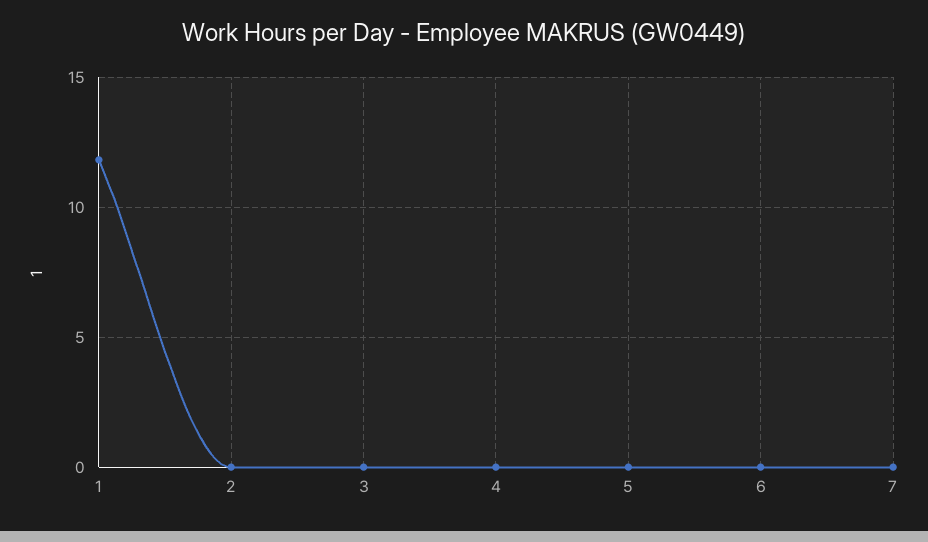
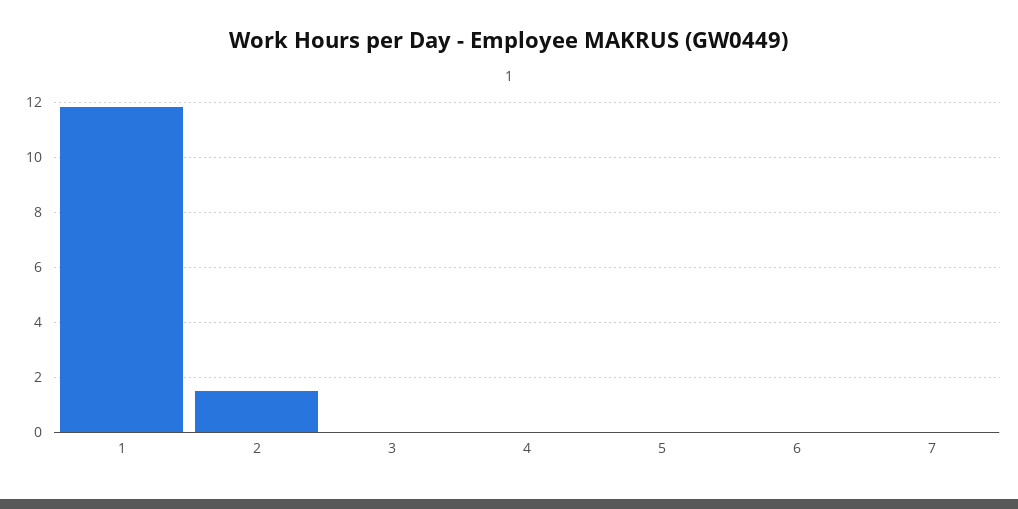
2: 0 -> 1.5

